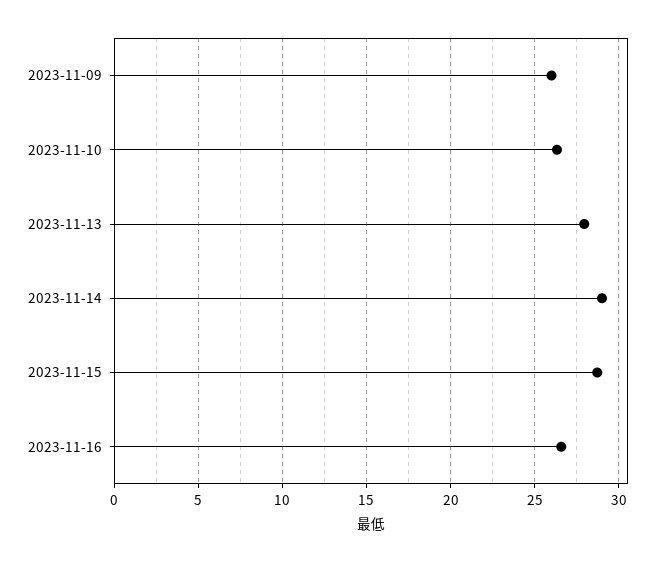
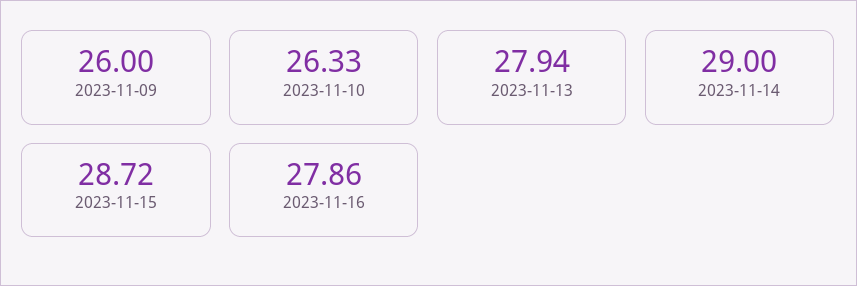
2023-11-16: 26.5 -> 27.86

